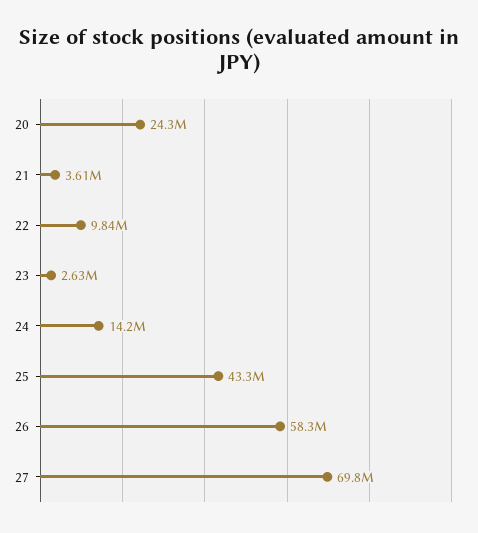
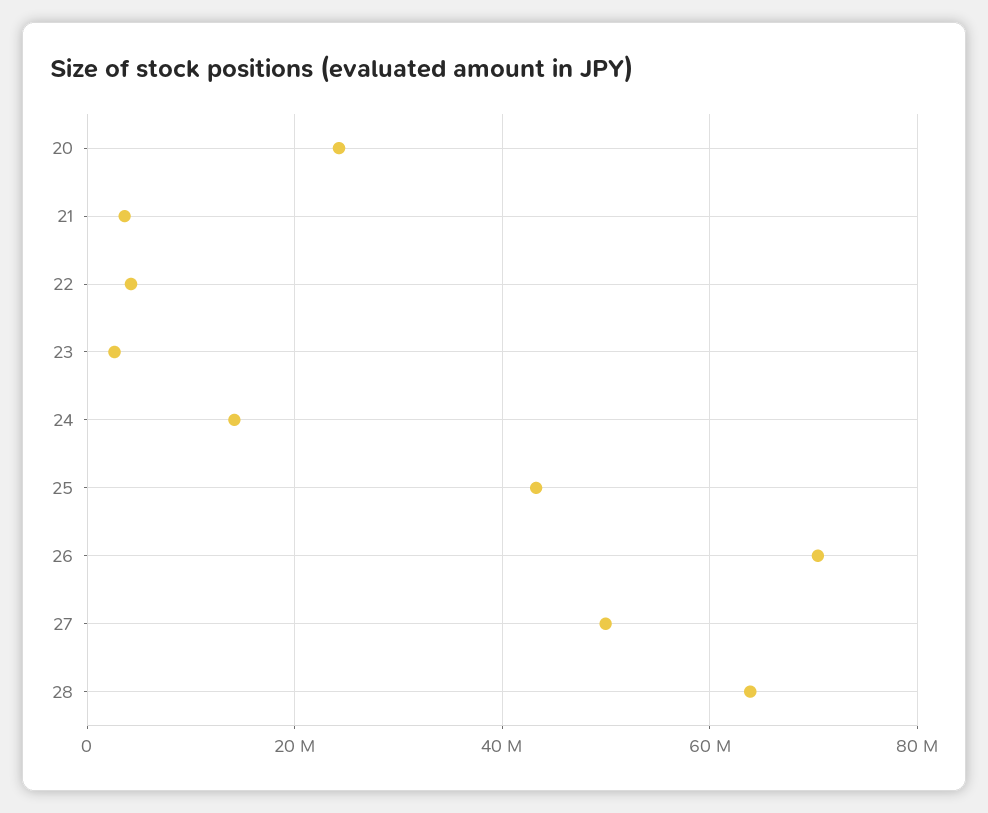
22: 9840000 -> 4000000
26: 58300000 -> 70000000
27: 69800000 -> 50000000
28: none -> 64000000

